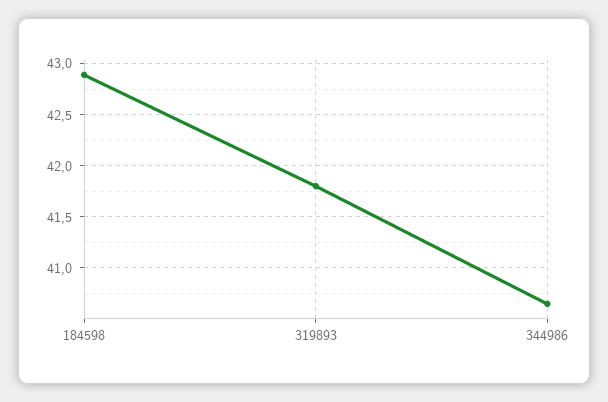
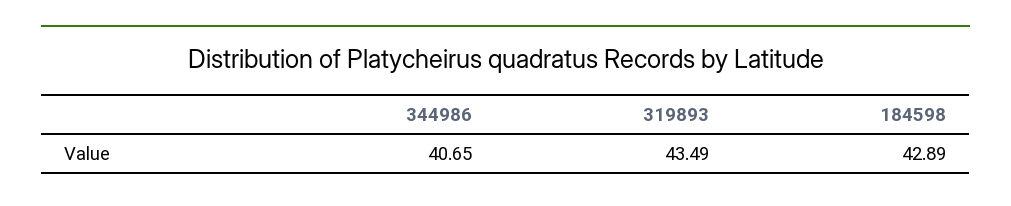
319893: 41.8 -> 43.49

